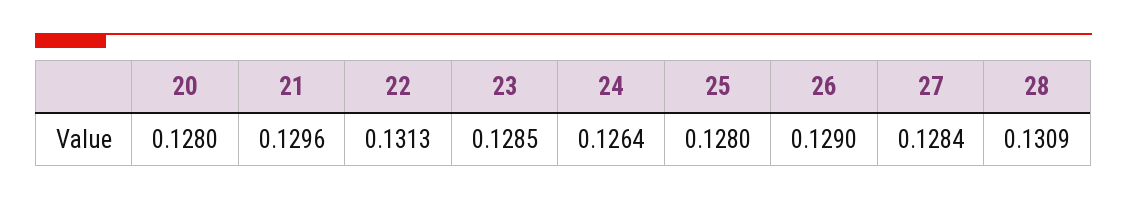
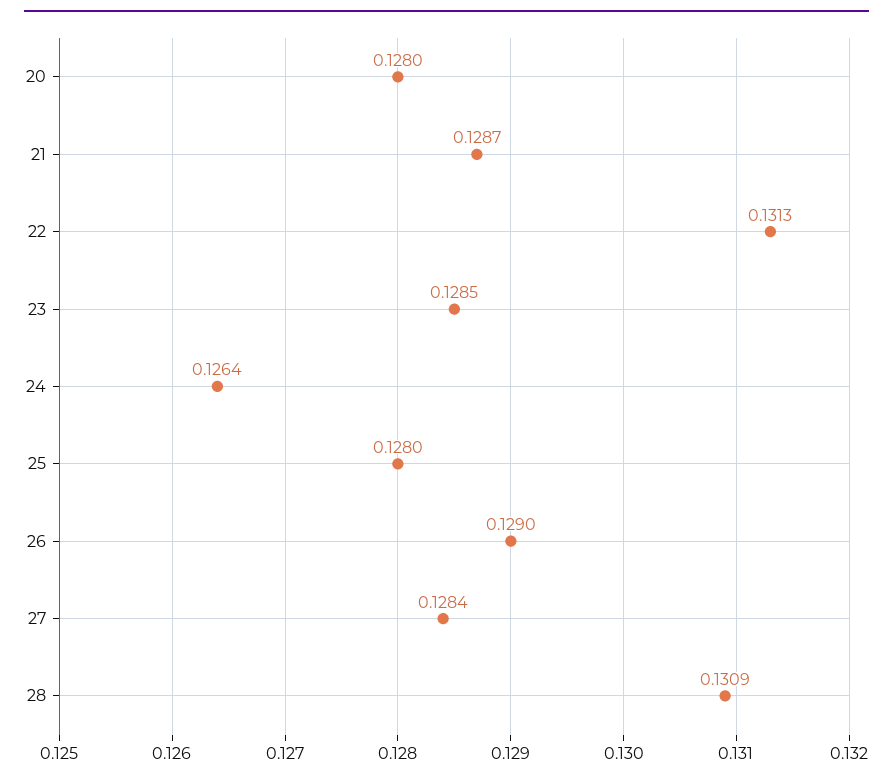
21: 0.1296 -> 0.1287

